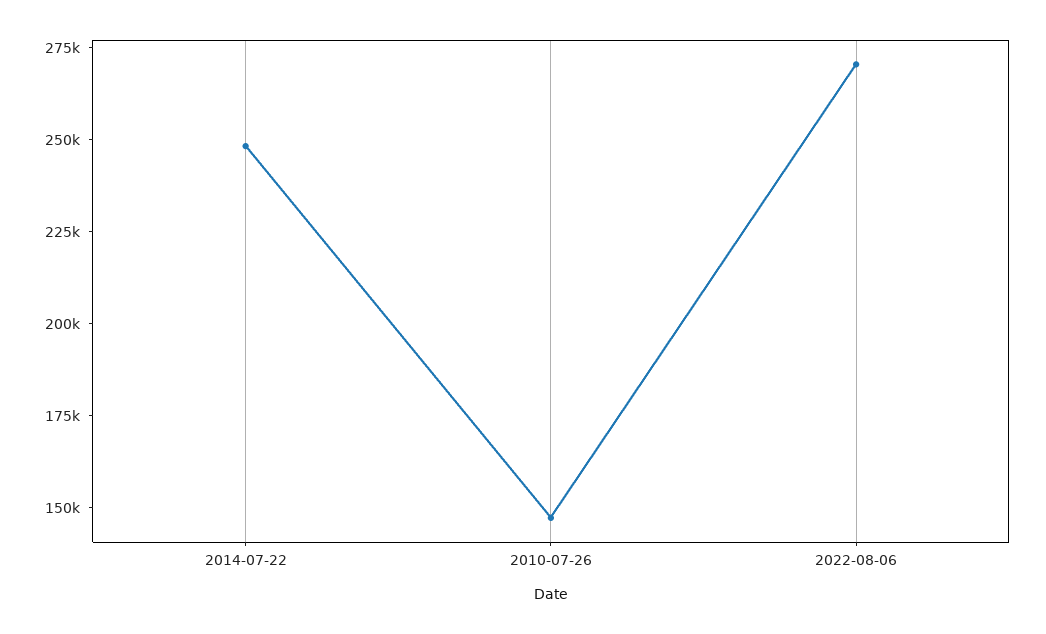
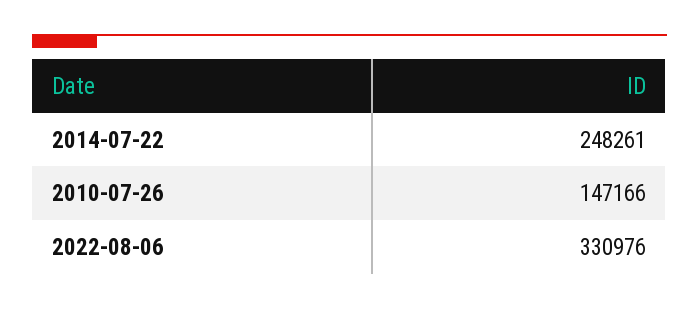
2022-08-06: 270000 -> 330976

